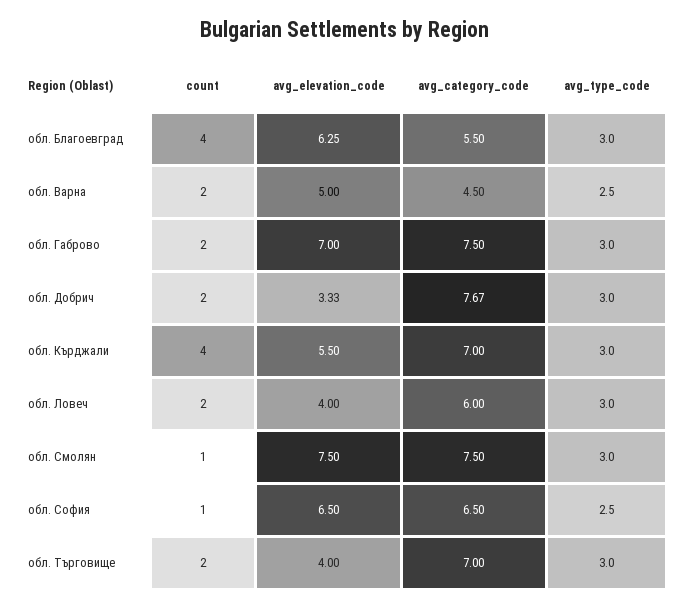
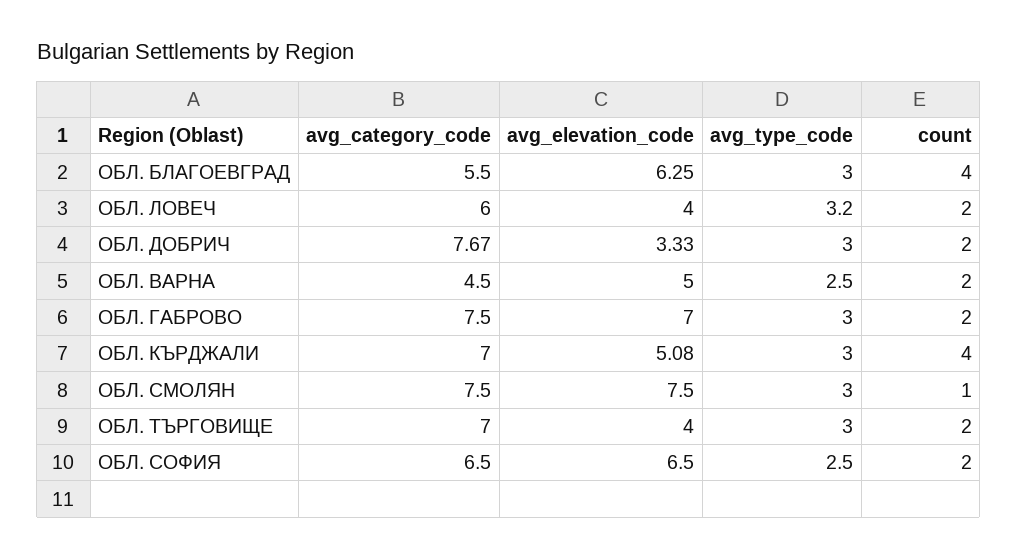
avg_elevation_code, обл. Кърджали: 5.5 -> 5.08
avg_type_code, обл. Ловеч: 3 -> 3.2
count, обл. София: 1 -> 2

